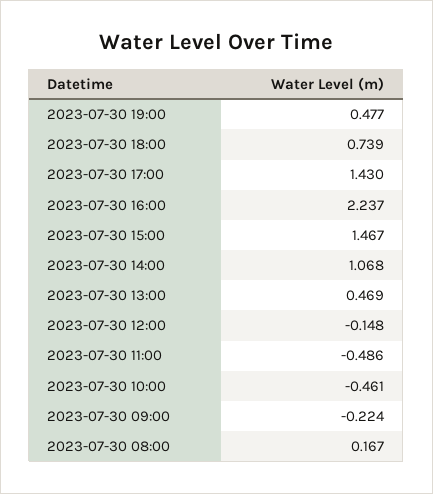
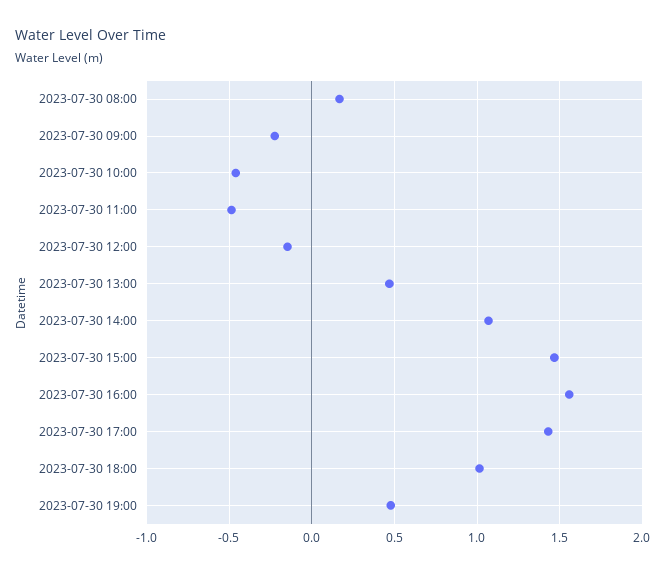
2023-07-30 18:00: 0.739 -> 1
2023-07-30 16:00: 2.237 -> 1.55

